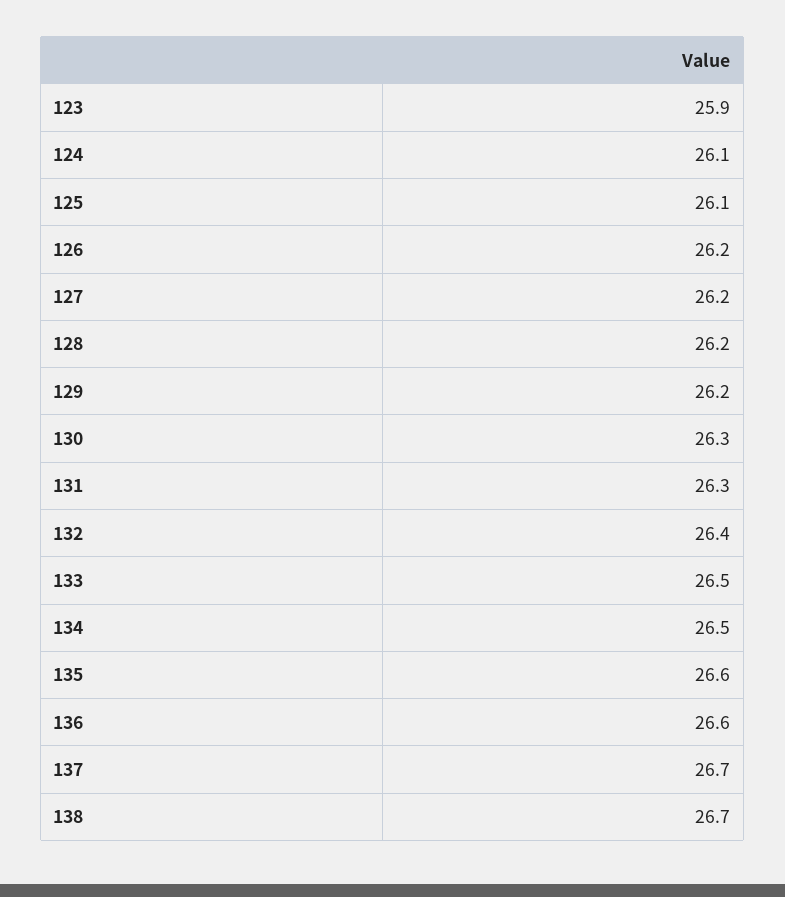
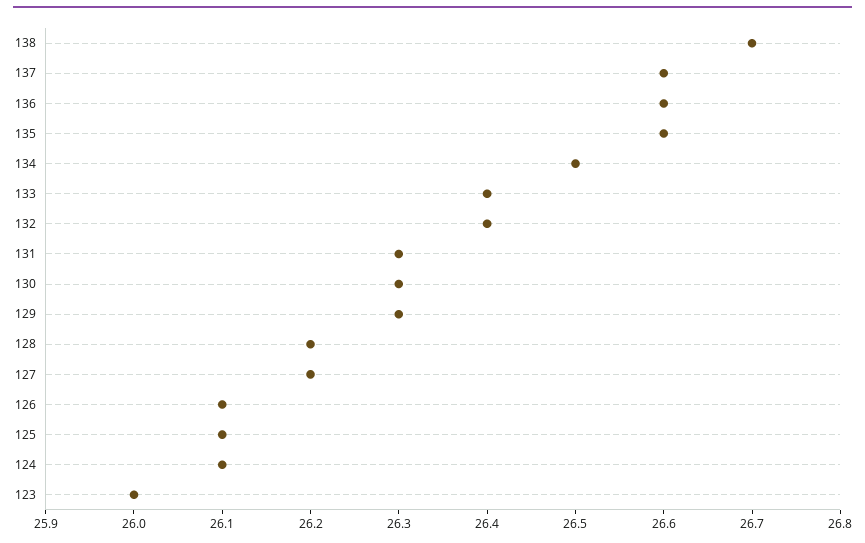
123: 25.9 -> 26
126: 26.2 -> 26.1
129: 26.2 -> 26.3
133: 26.5 -> 26.4
137: 26.7 -> 26.6

